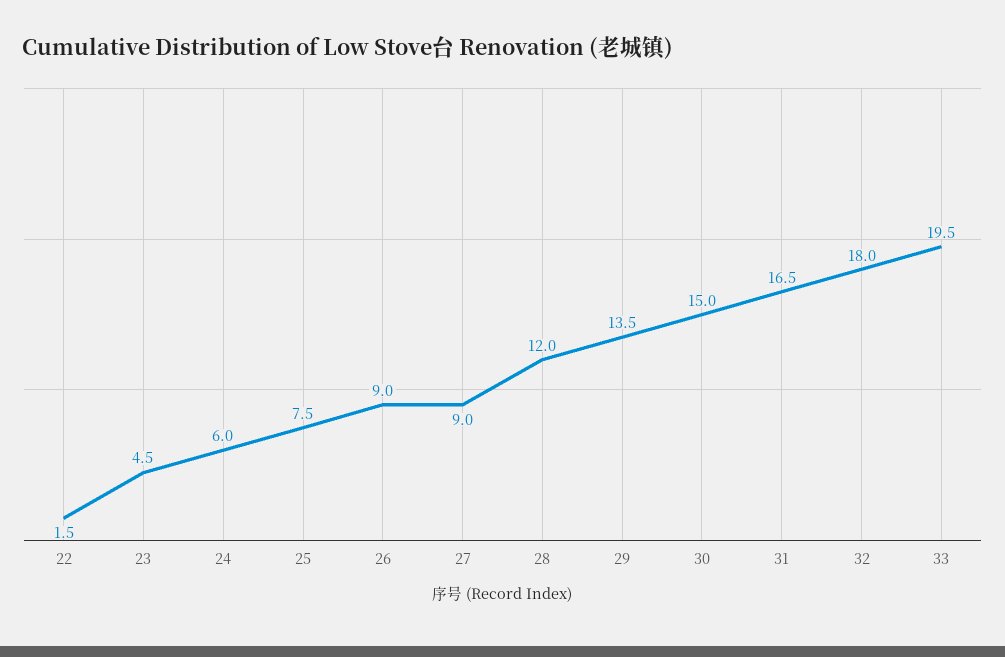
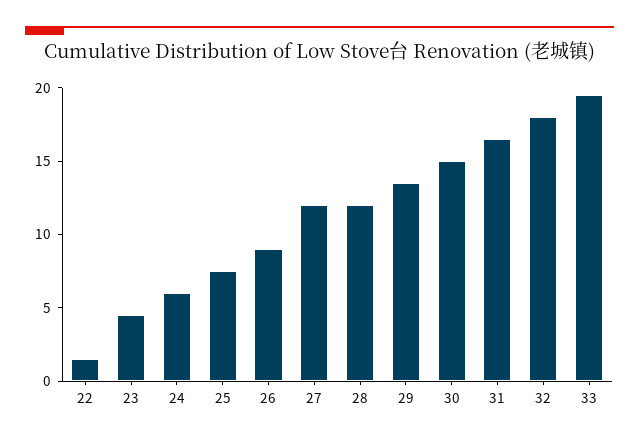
27: 9 -> 12

